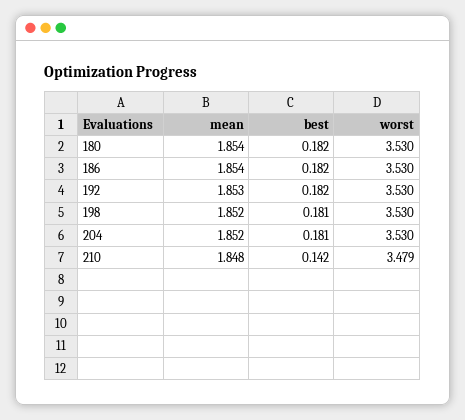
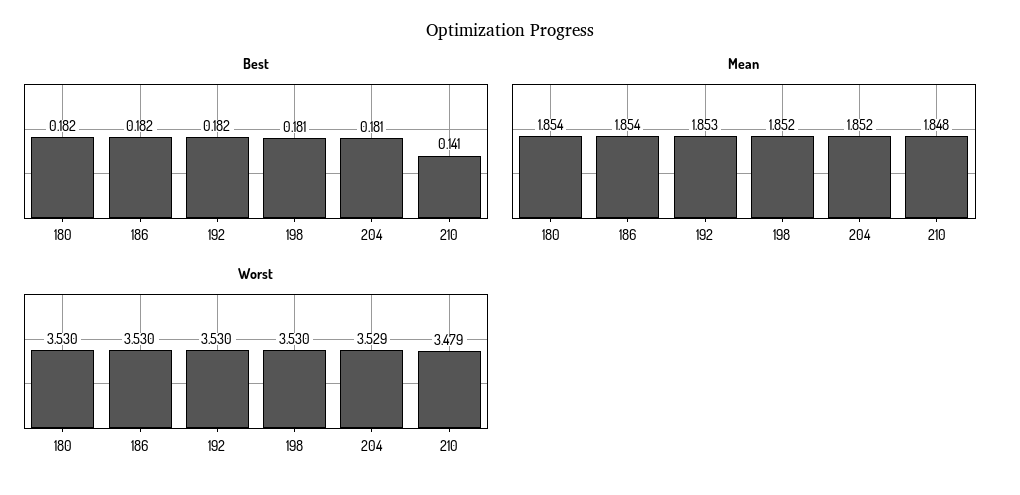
worst, 204: 3.53 -> 3.529
best, 210: 0.142 -> 0.141

